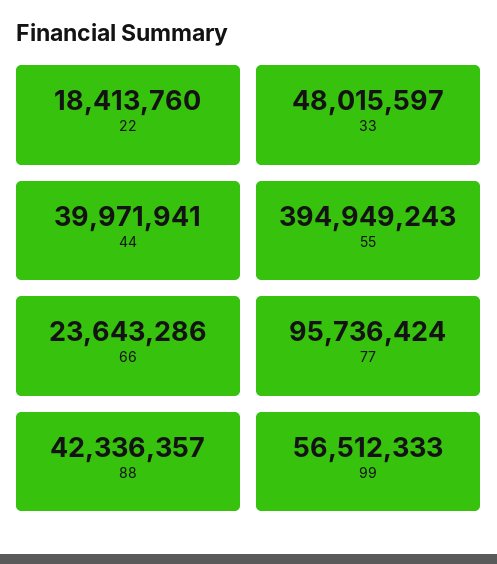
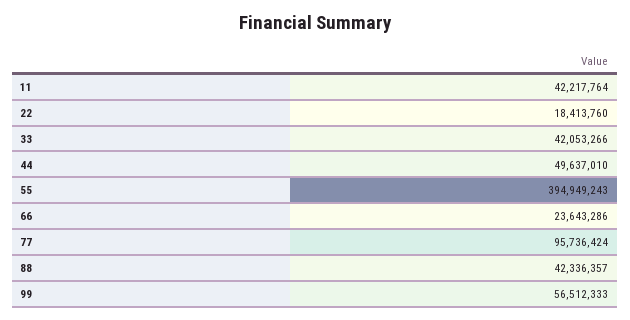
33: 48015597 -> 42053266
44: 39971941 -> 49637010
11: none -> 42217764

